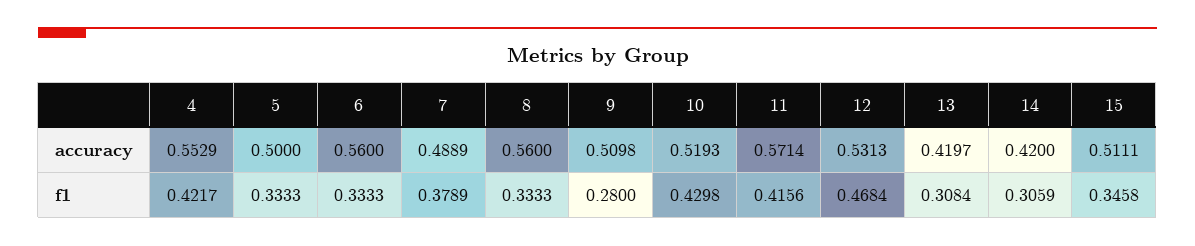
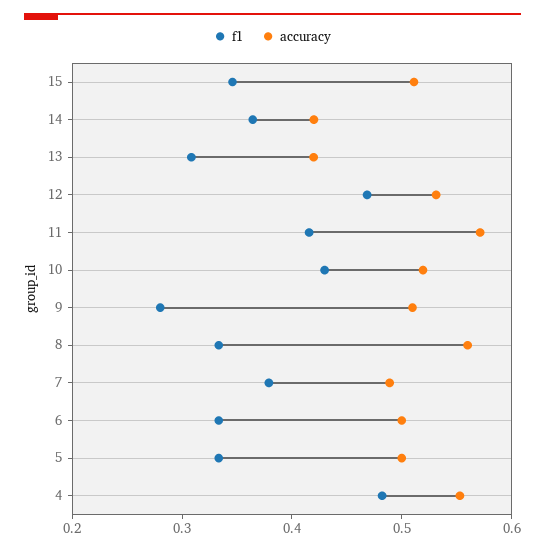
accuracy, 6: 0.56 -> 0.5
f1, 4: 0.4217 -> 0.48
f1, 14: 0.3059 -> 0.36

